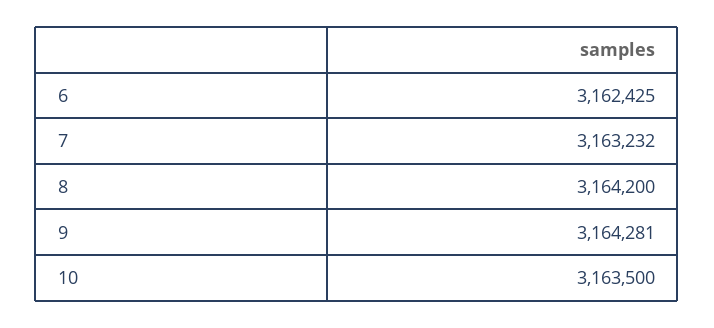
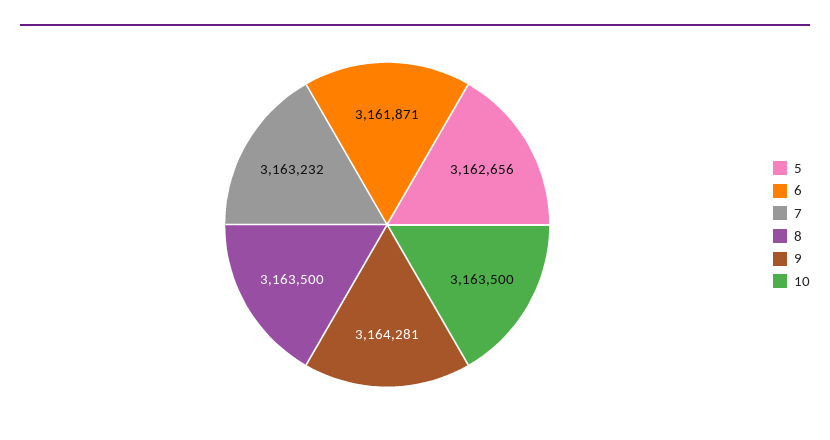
6: 3162425 -> 3161871
8: 3164200 -> 3163500
5: none -> 3162656

